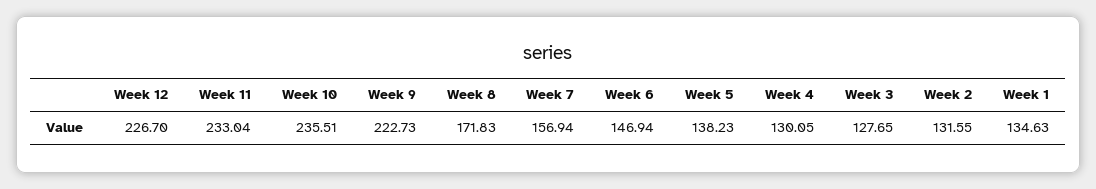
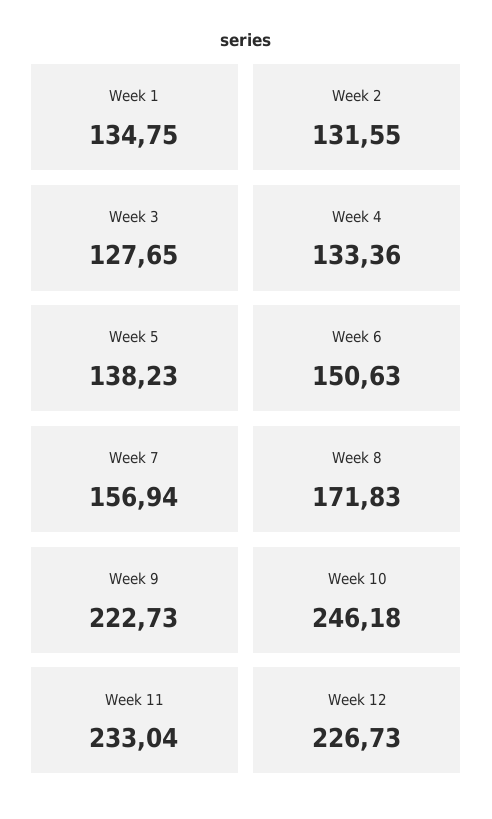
Week 12: 226.7 -> 226.73
Week 10: 235.51 -> 246.18
Week 6: 146.94 -> 150.63
Week 4: 130.05 -> 133.36
Week 1: 134.63 -> 134.75

